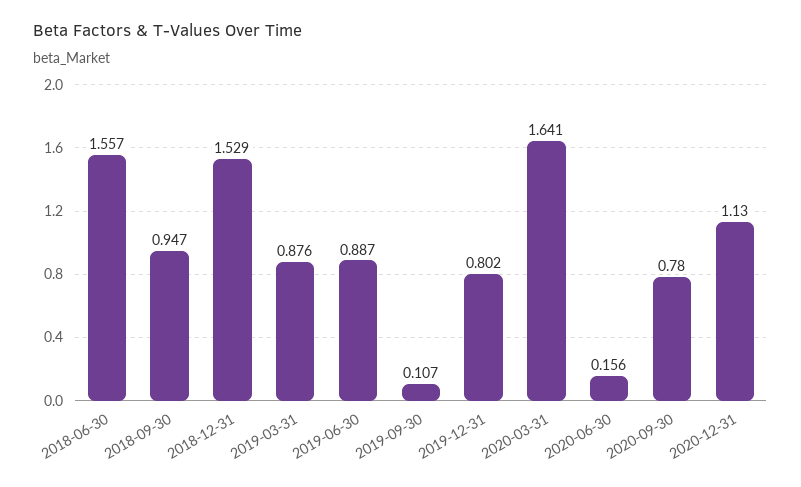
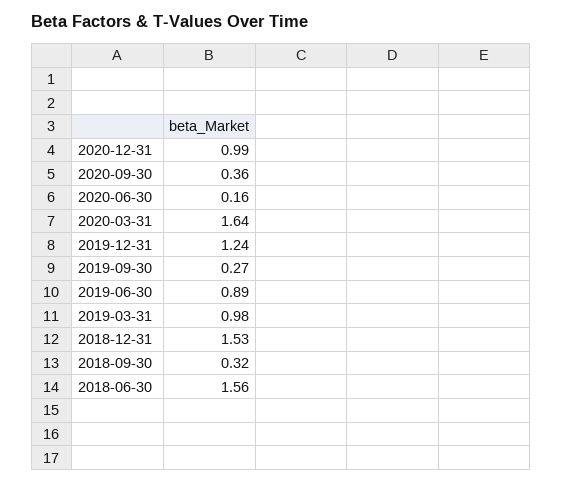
2018-09-30: 0.947 -> 0.32
2019-03-31: 0.876 -> 0.98
2019-09-30: 0.107 -> 0.27
2019-12-31: 0.802 -> 1.24
2020-09-30: 0.78 -> 0.36
2020-12-31: 1.13 -> 0.99

